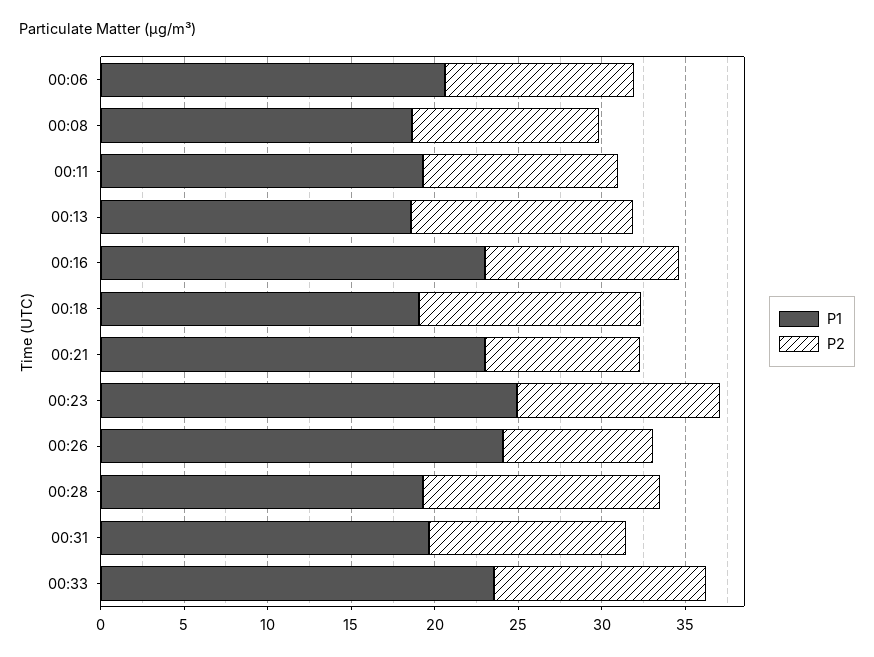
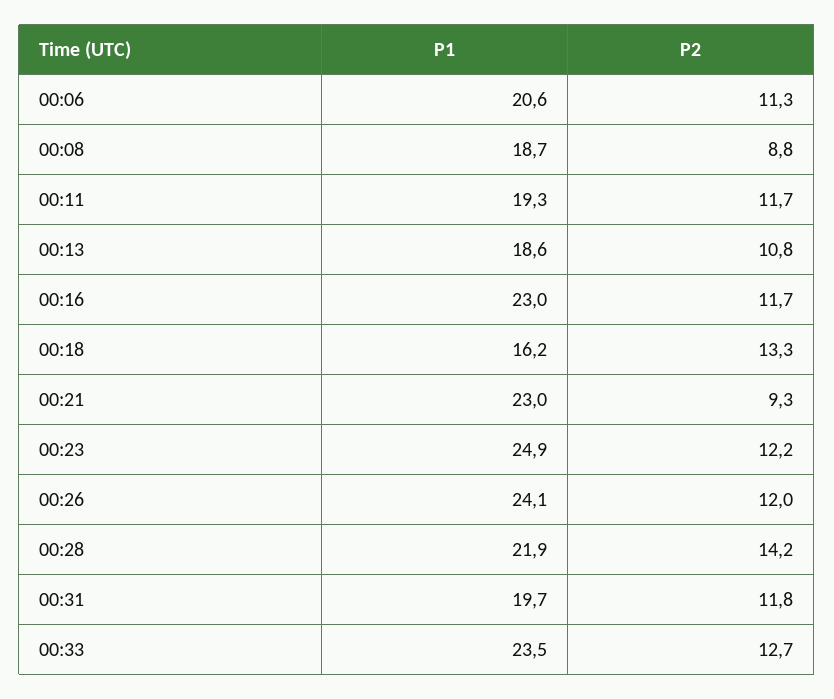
P2, 00:08: 11 -> 8.8
P2, 00:13: 13 -> 10.8
P1, 00:18: 19 -> 16.2
P2, 00:26: 9 -> 12
P1, 00:28: 19 -> 21.9

